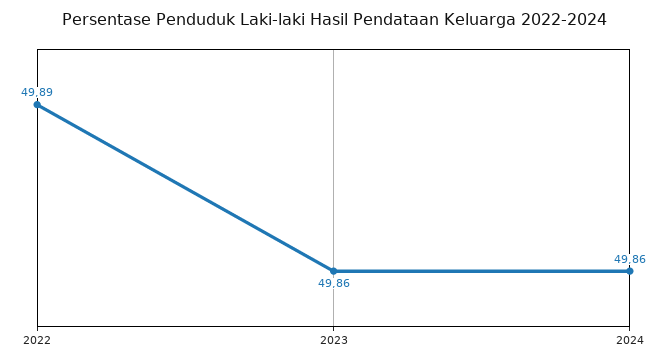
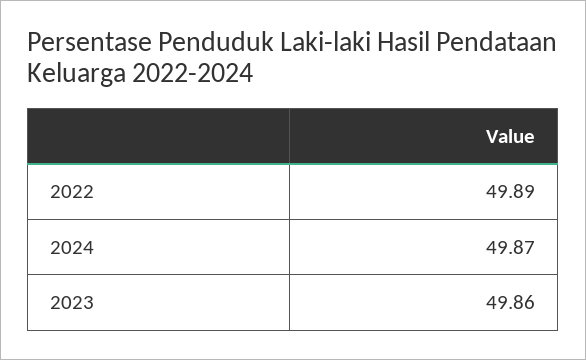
2024: 49.86 -> 49.87

